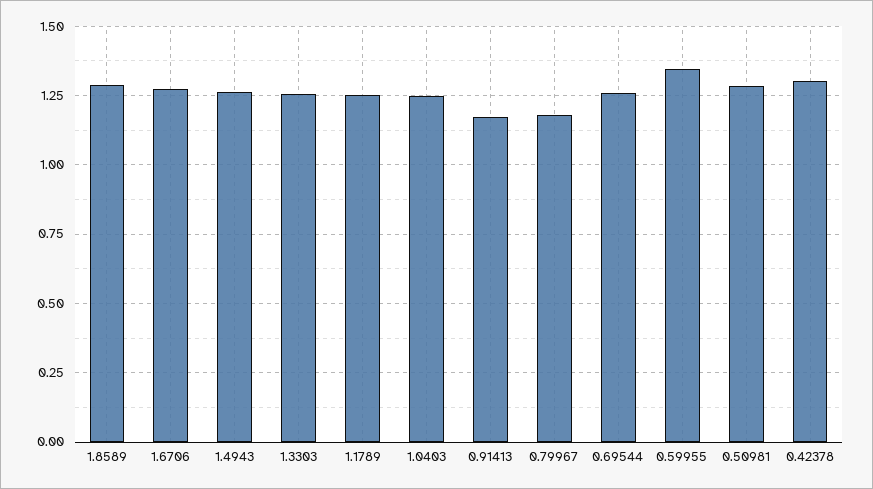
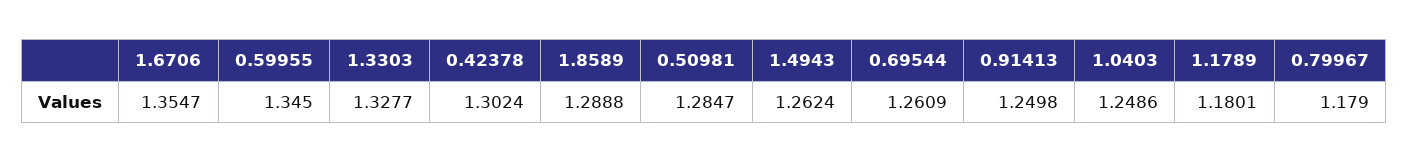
1.6706: 1.275 -> 1.3547
1.3303: 1.25 -> 1.3277
1.1789: 1.25 -> 1.1801
0.91413: 1.175 -> 1.2498

